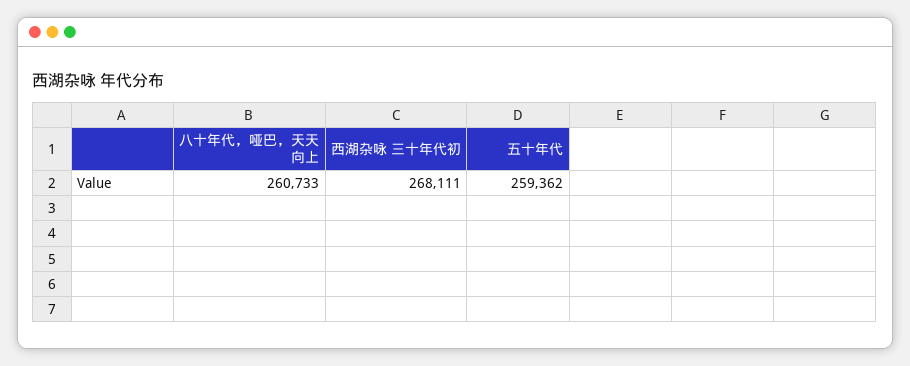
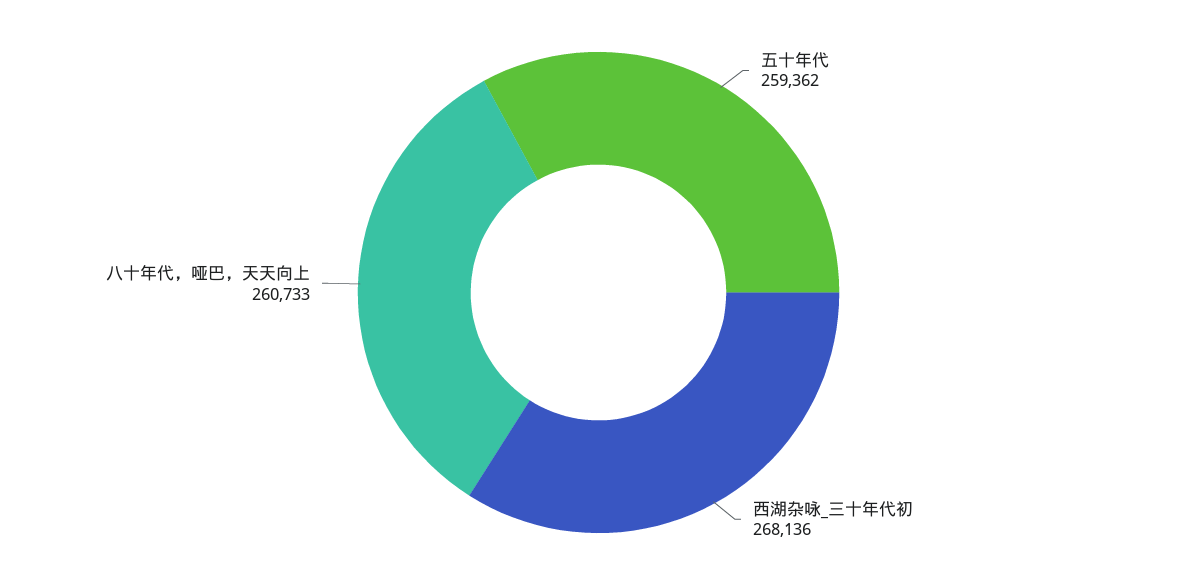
西湖杂咏 三十年代初: 268111 -> 268136

